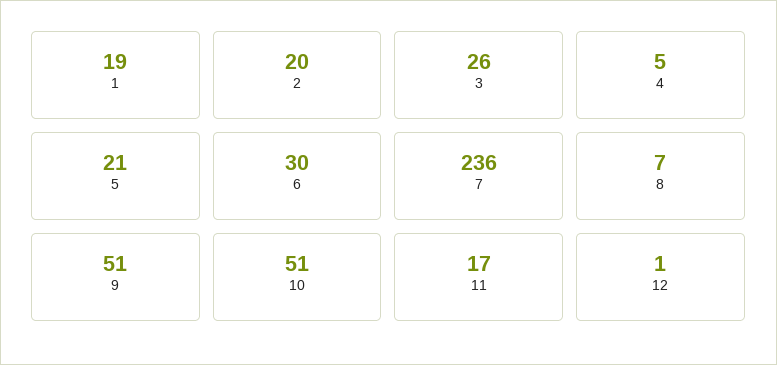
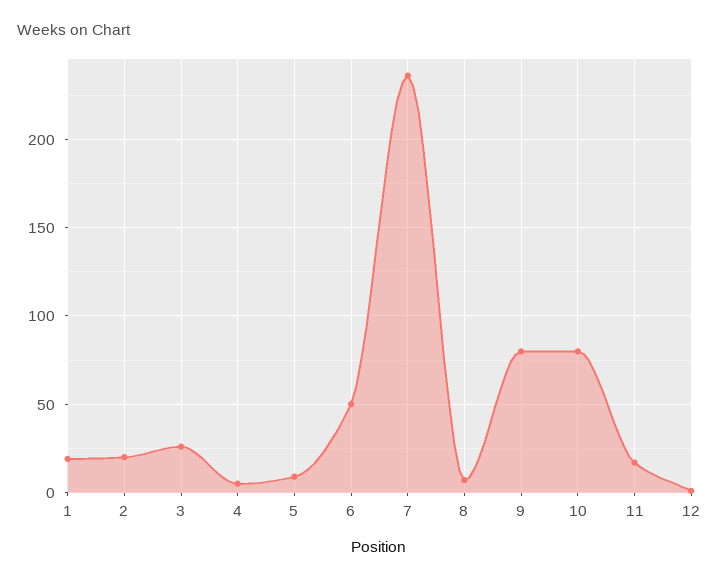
5: 21 -> 10
6: 30 -> 50
9: 51 -> 80
10: 51 -> 80

